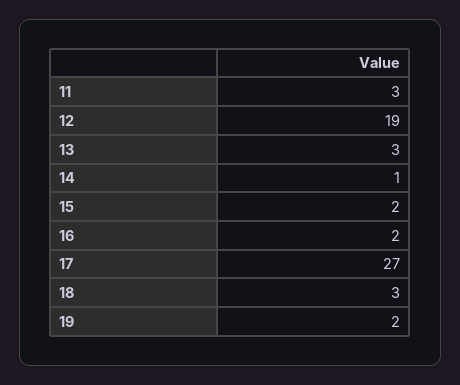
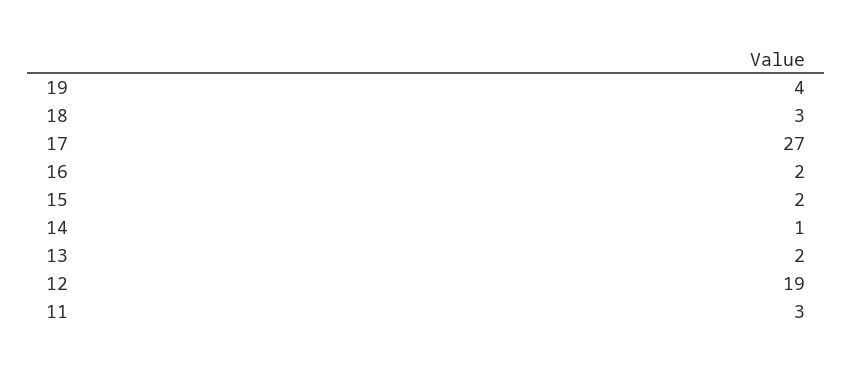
13: 3 -> 2
19: 2 -> 4

